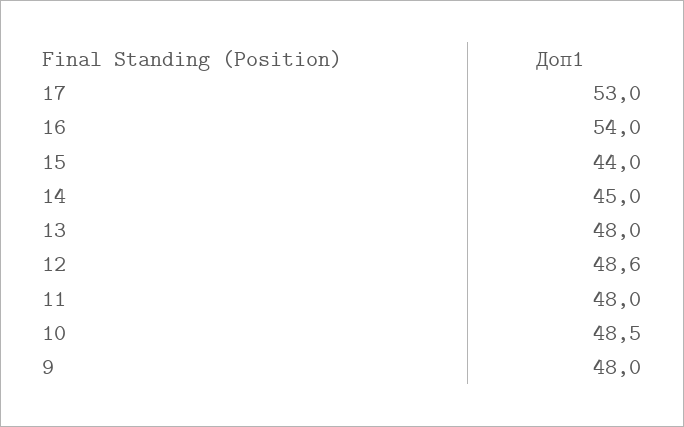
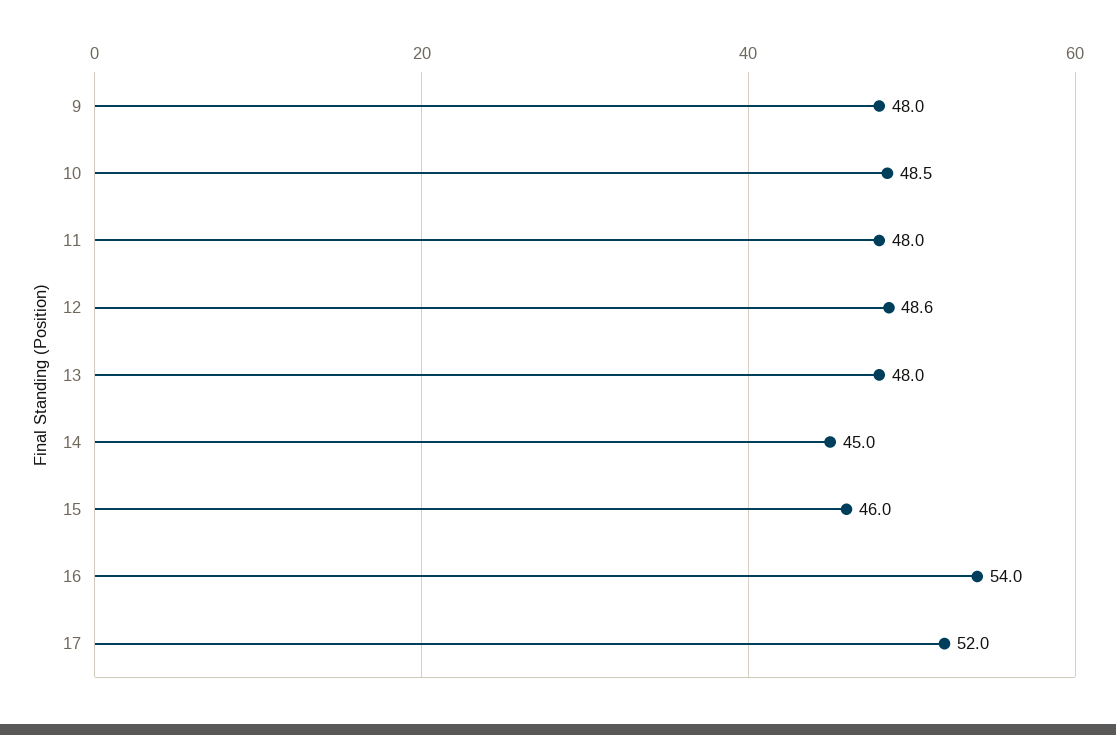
17: 53 -> 52
15: 44 -> 46

